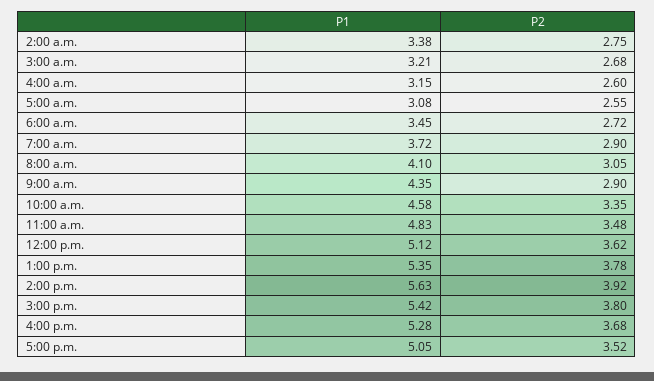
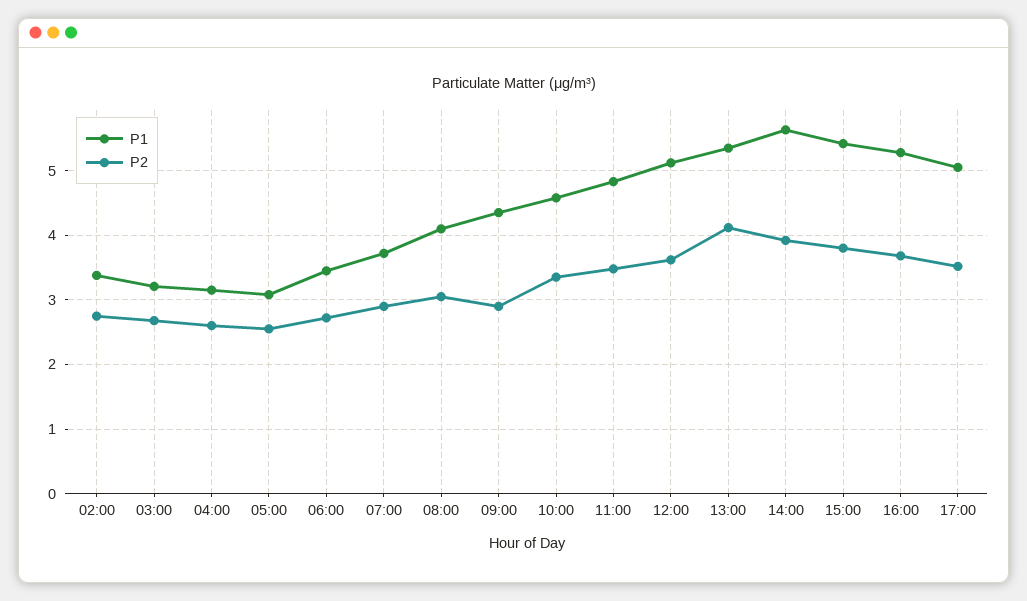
P2, 1:00 p.m.: 3.78 -> 4.1

